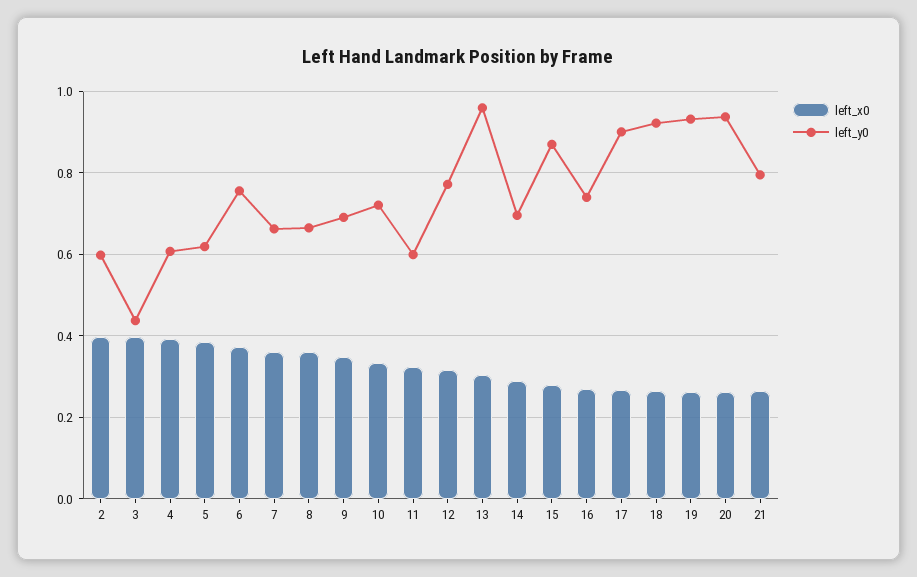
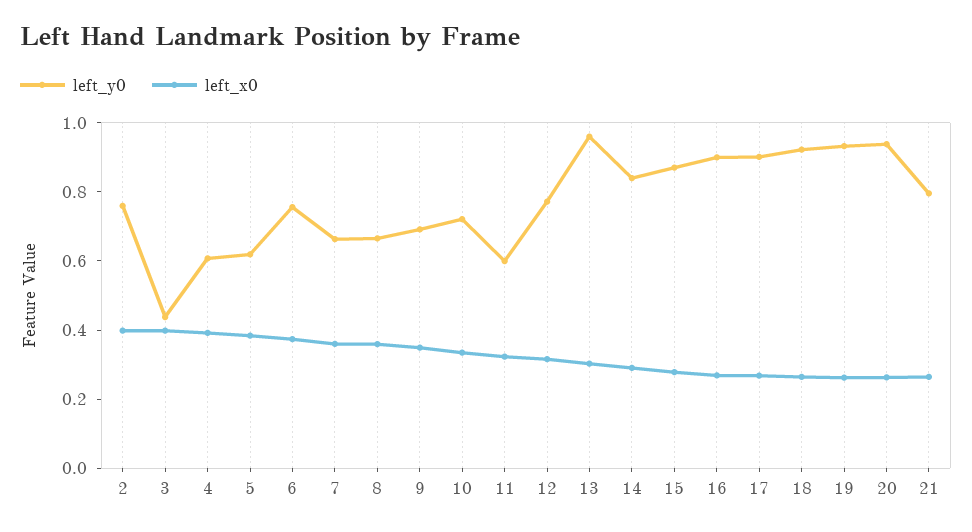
left_y0, 2: 0.6 -> 0.75
left_y0, 14: 0.7 -> 0.85
left_y0, 16: 0.74 -> 0.9

